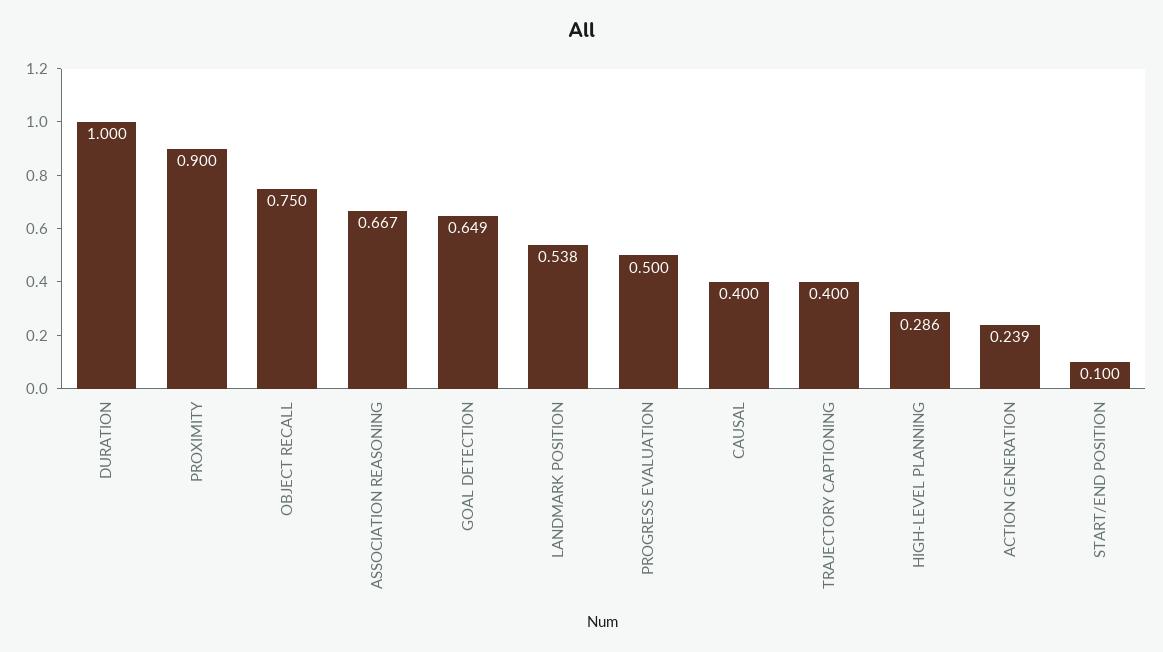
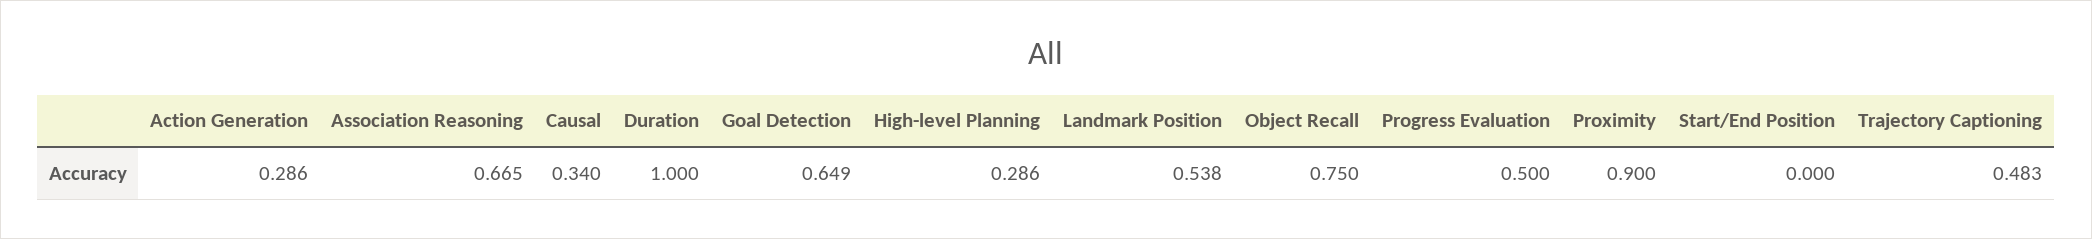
ASSOCIATION REASONING: 0.667 -> 0.665
CAUSAL: 0.4 -> 0.34
TRAJECTORY CAPTIONING: 0.4 -> 0.483
ACTION GENERATION: 0.239 -> 0.286
START/END POSITION: 0.1 -> 0

